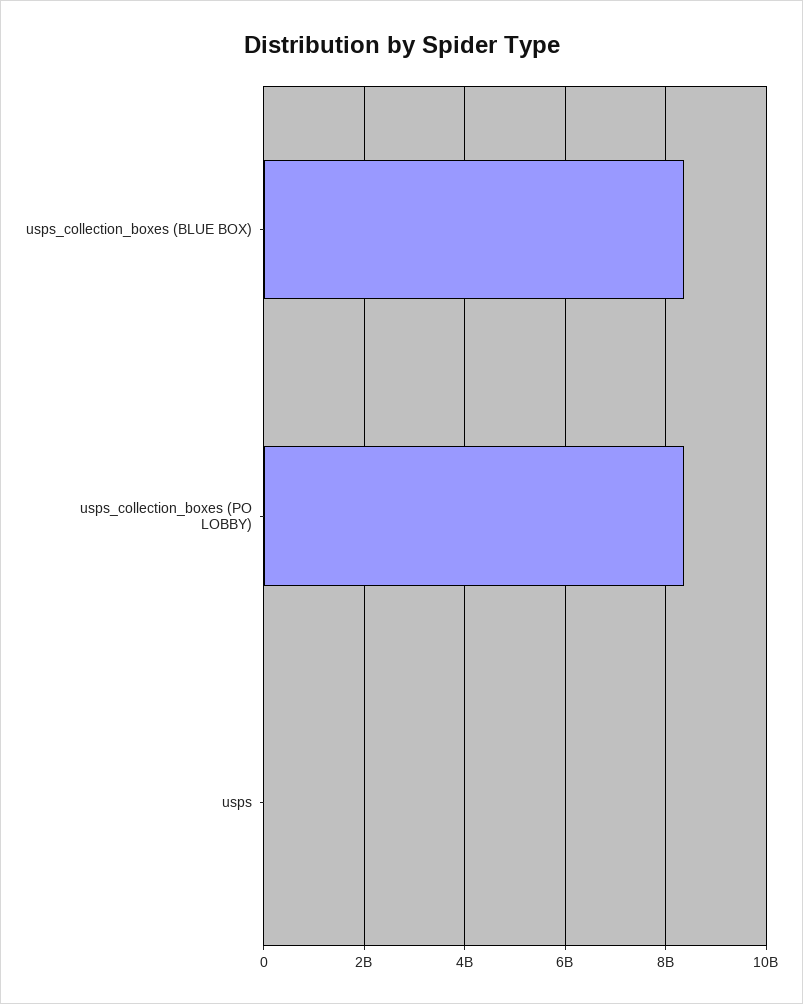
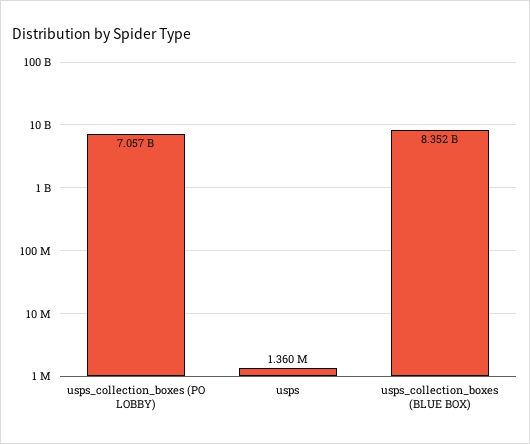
usps_collection_boxes (PO LOBBY): 8400000000 -> 7057000000

